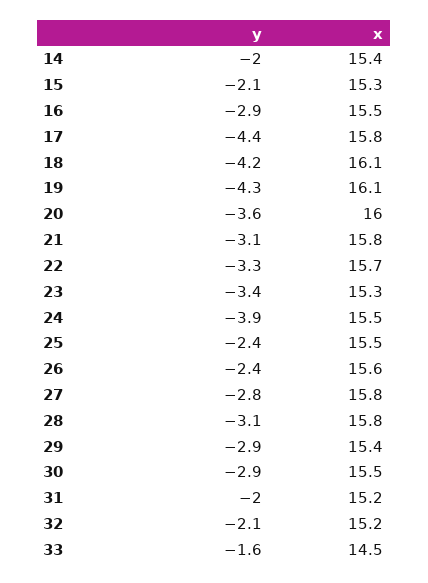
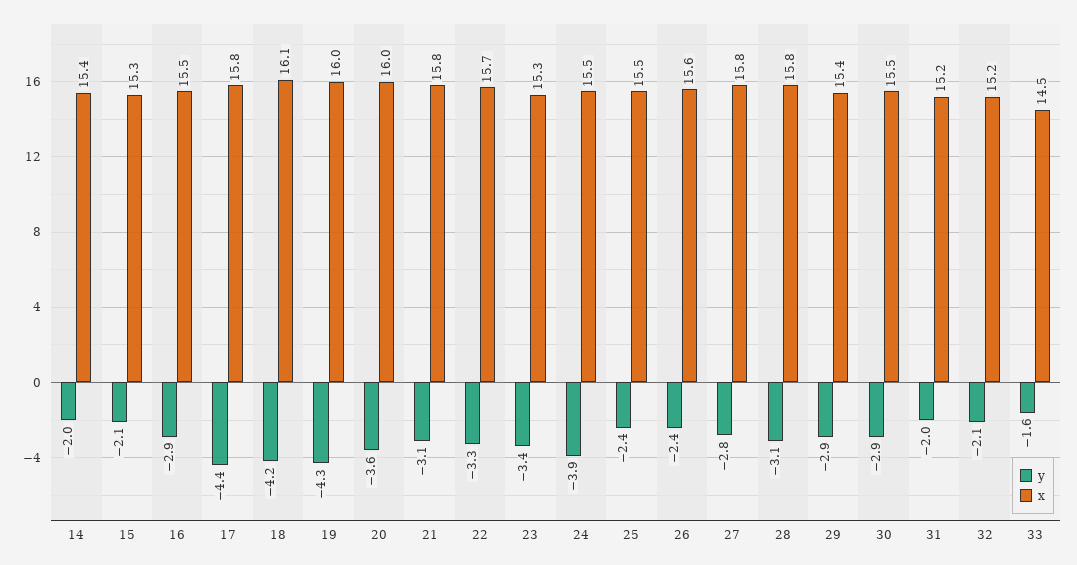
x, 19: 16.1 -> 16

